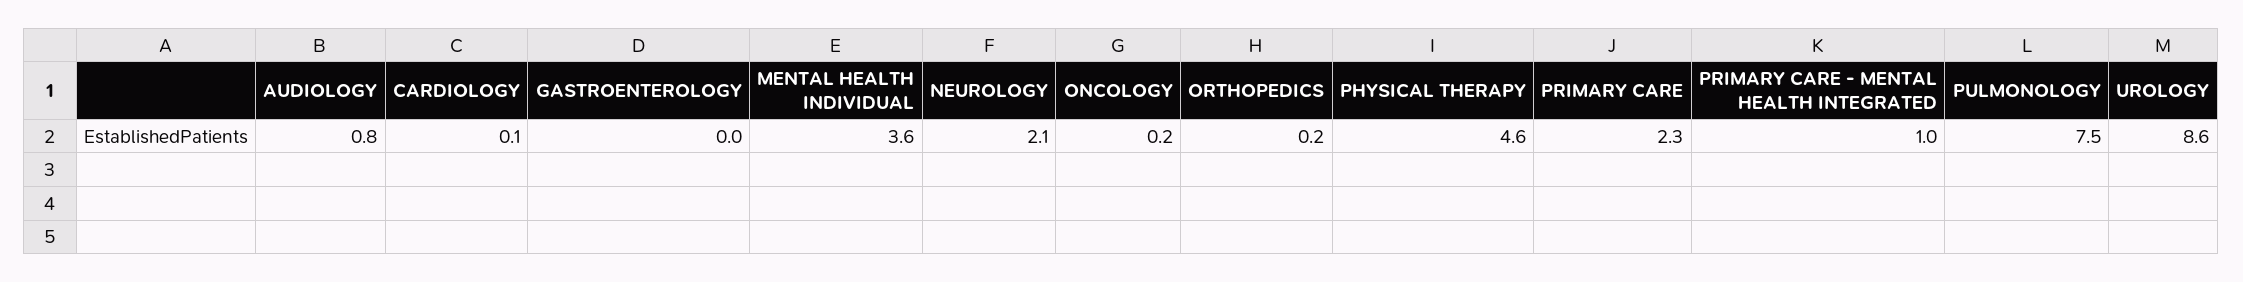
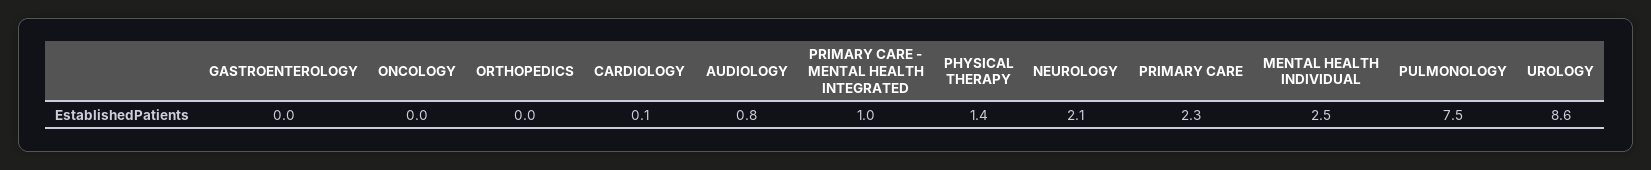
MENTAL HEALTH INDIVIDUAL: 3.6 -> 2.5
ONCOLOGY: 0.2 -> 0
ORTHOPEDICS: 0.2 -> 0
PHYSICAL THERAPY: 4.6 -> 1.4

